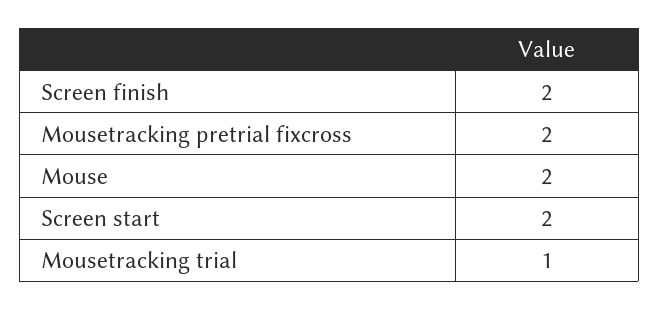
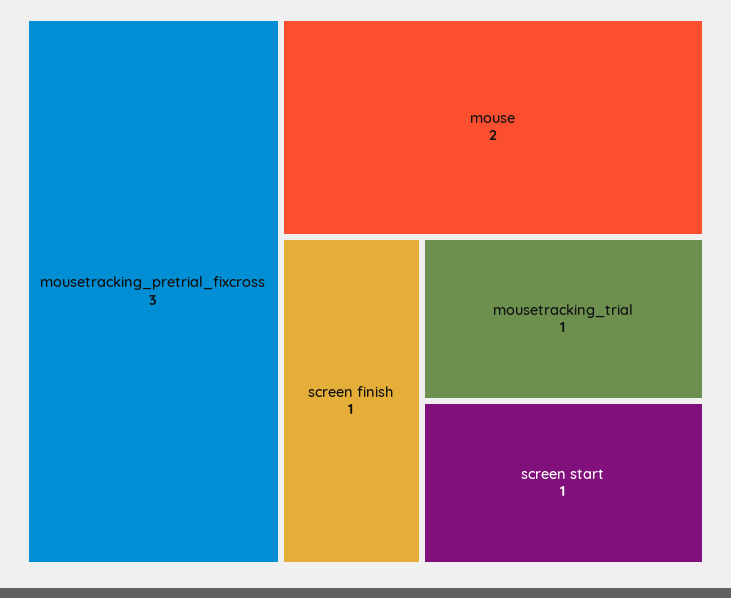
Screen finish: 2 -> 1
Mousetracking pretrial fixcross: 2 -> 3
Screen start: 2 -> 1

